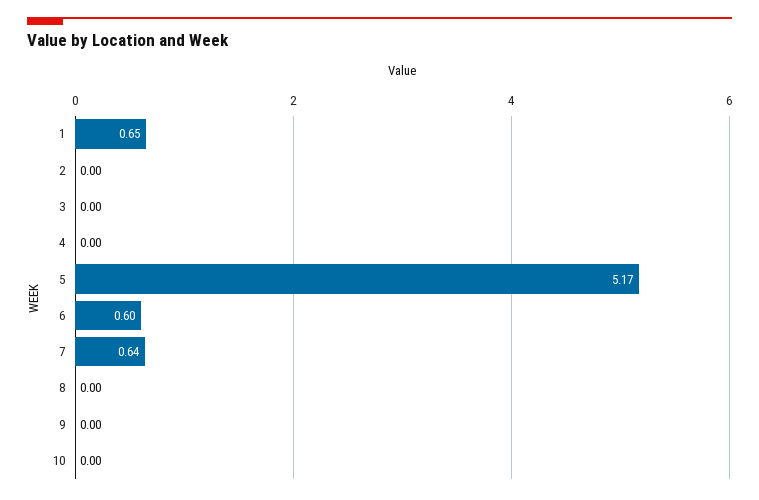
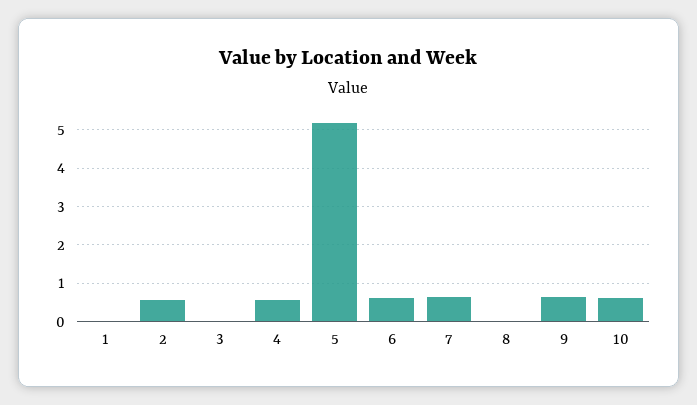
1: 0.65 -> 0
2: 0 -> 0.6
4: 0 -> 0.6
9: 0 -> 0.6
10: 0 -> 0.6

